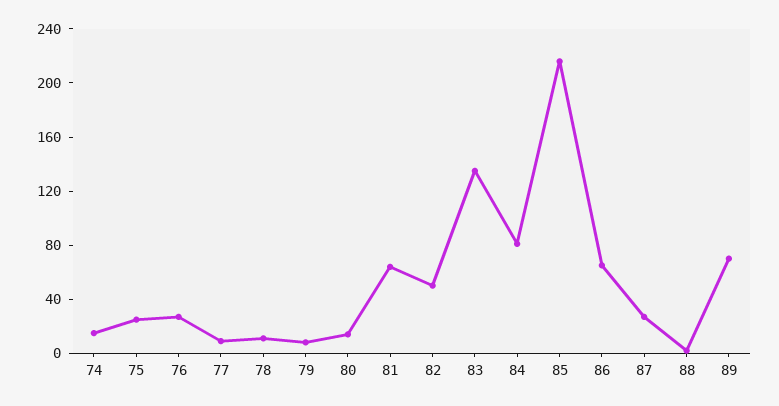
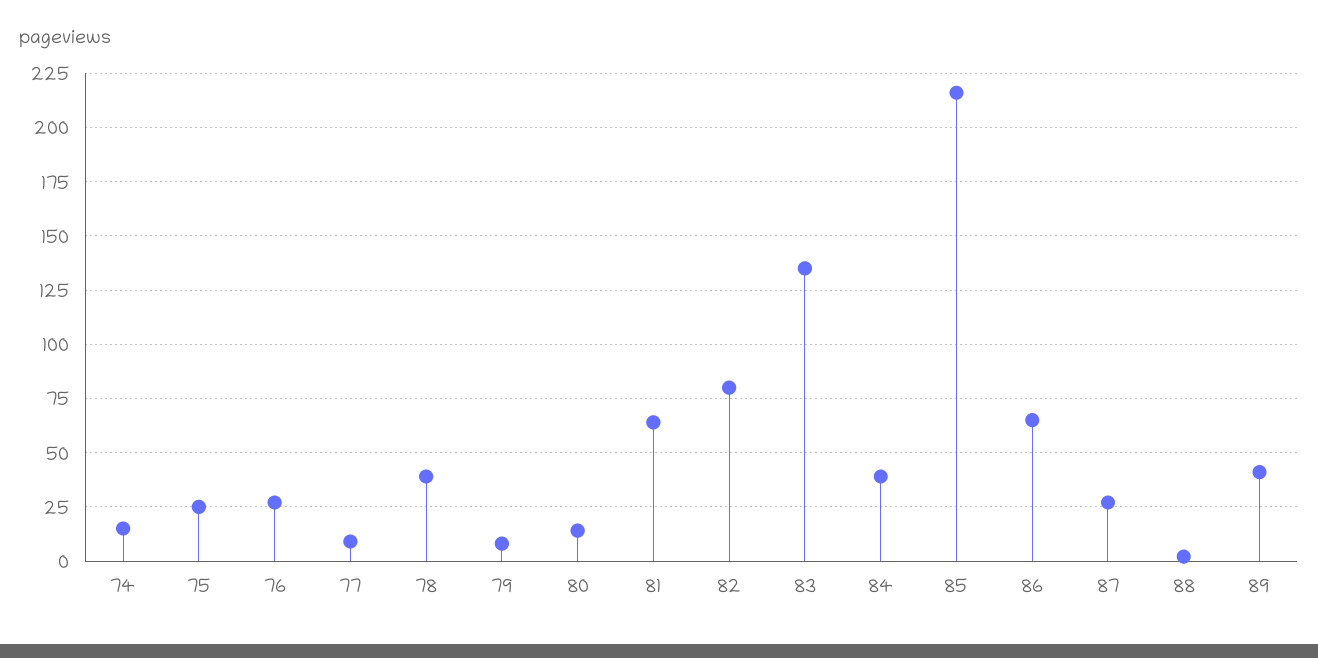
78: 10 -> 40
82: 50 -> 80
84: 80 -> 40
89: 70 -> 40

